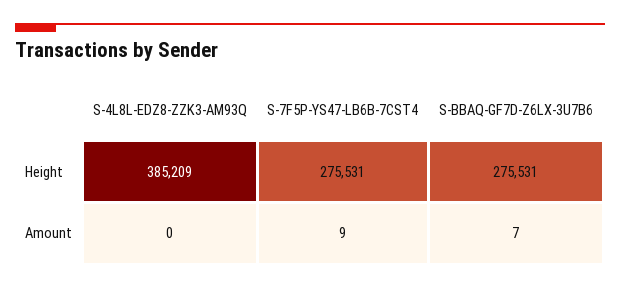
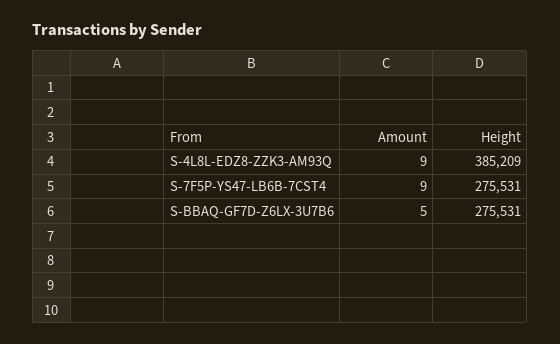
S-4L8L-EDZ8-ZZK3-AM93Q, Amount: 0 -> 9
S-BBAQ-GF7D-Z6LX-3U7B6, Amount: 7 -> 5

